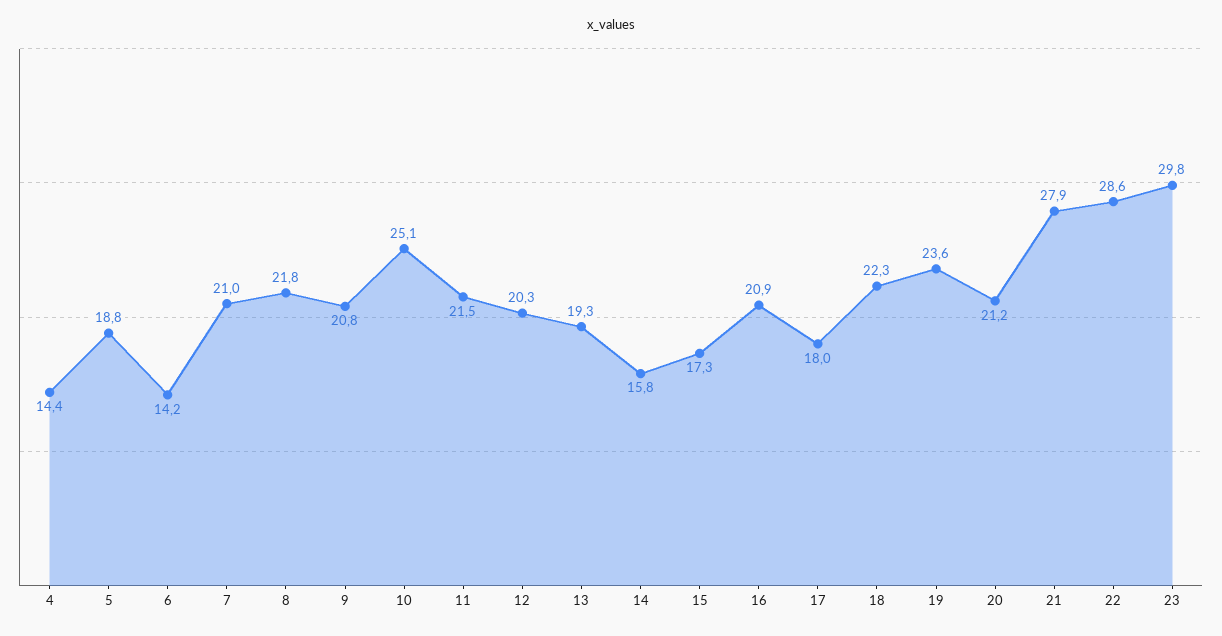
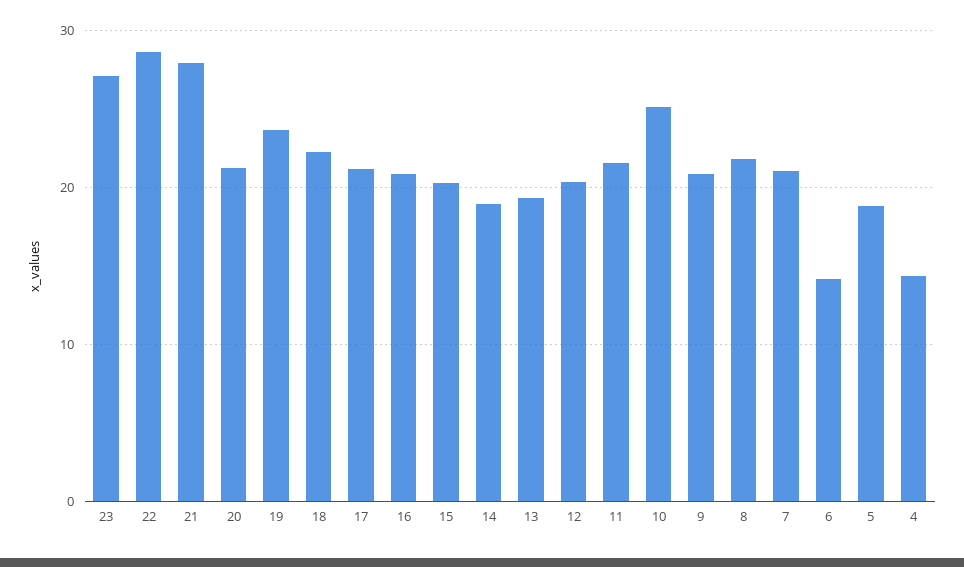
14: 15.8 -> 19
15: 17.3 -> 20
17: 18 -> 21
23: 29.8 -> 27

